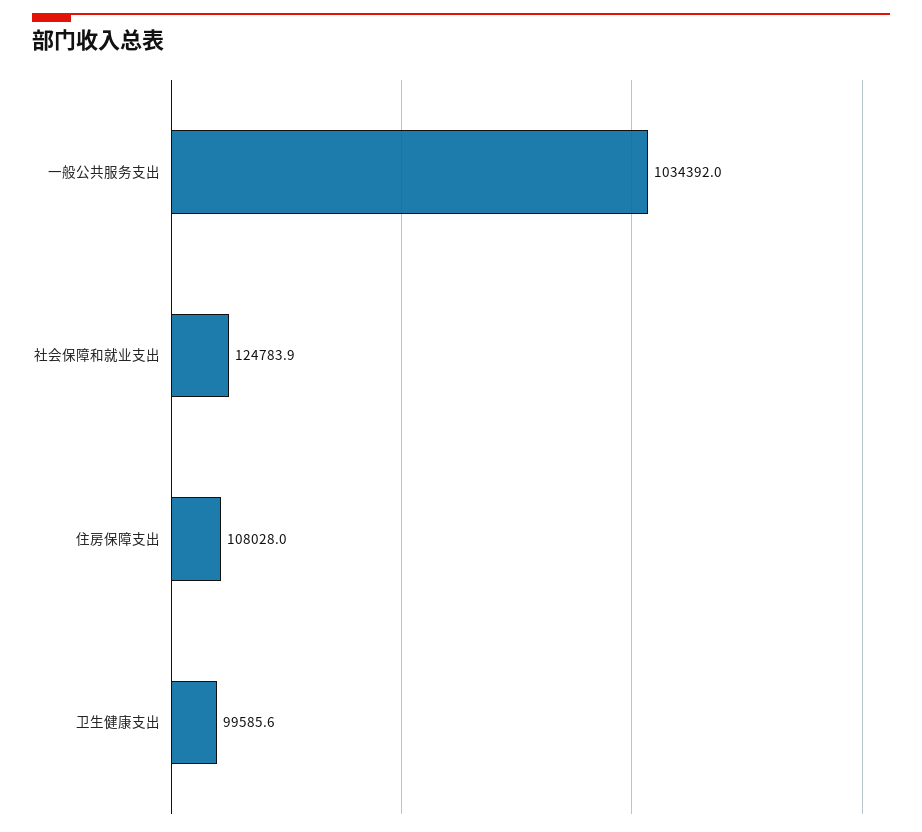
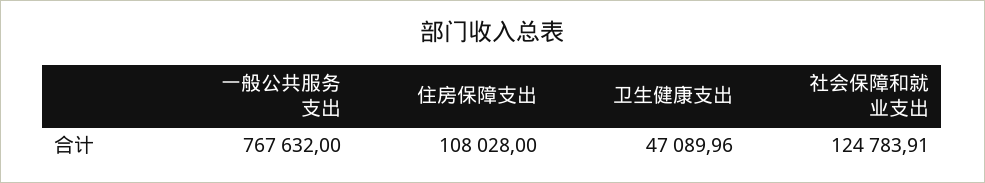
一般公共服务支出: 1034392 -> 767632
卫生健康支出: 99585.6 -> 47089.96

